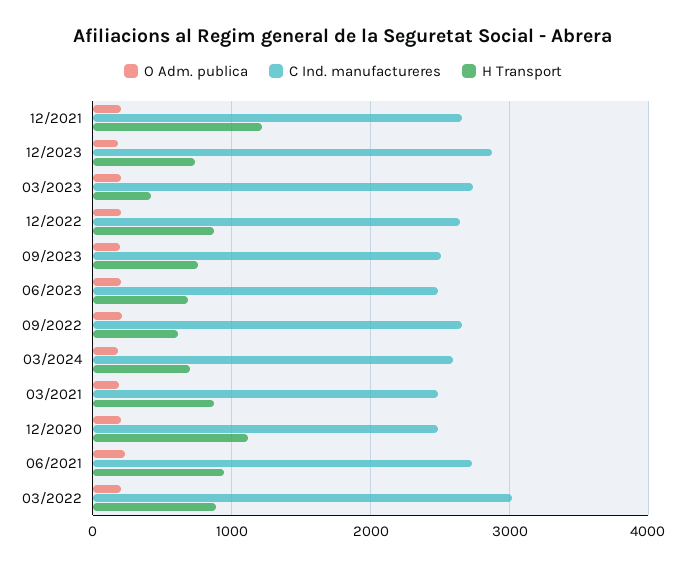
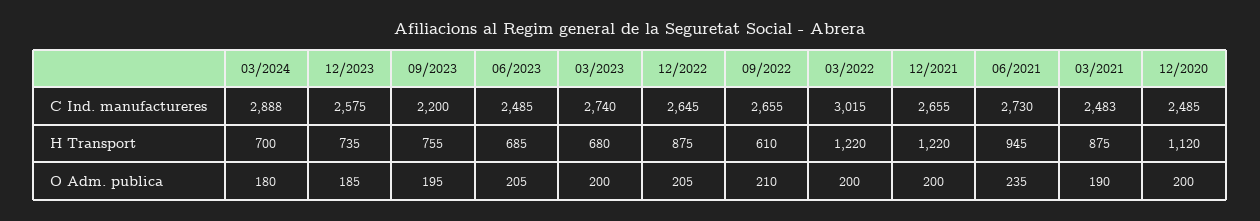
C Ind. manufactureres, 12/2023: 2900 -> 2575
H Transport, 03/2023: 400 -> 680
C Ind. manufactureres, 09/2023: 2500 -> 2200
C Ind. manufactureres, 03/2024: 2600 -> 2888
H Transport, 03/2022: 900 -> 1220

